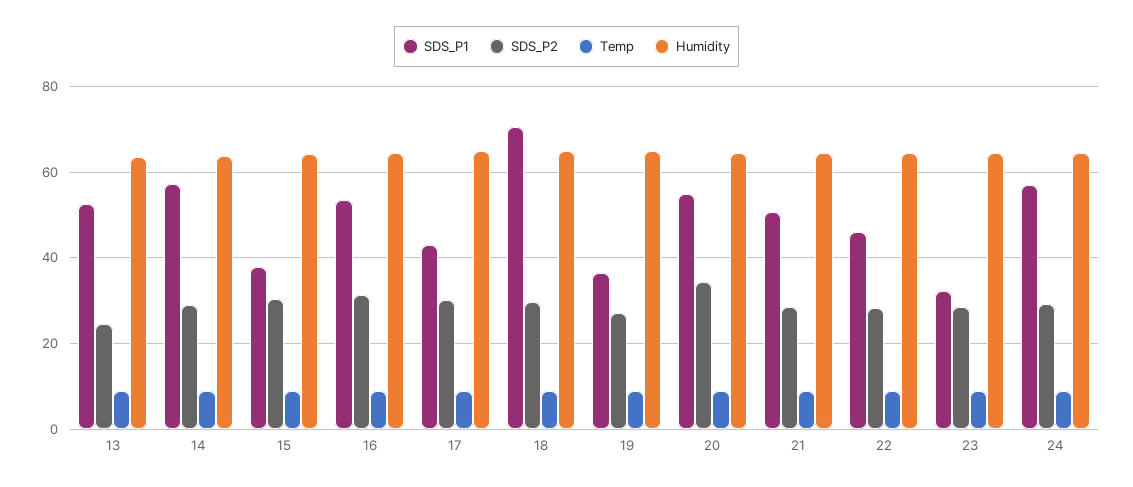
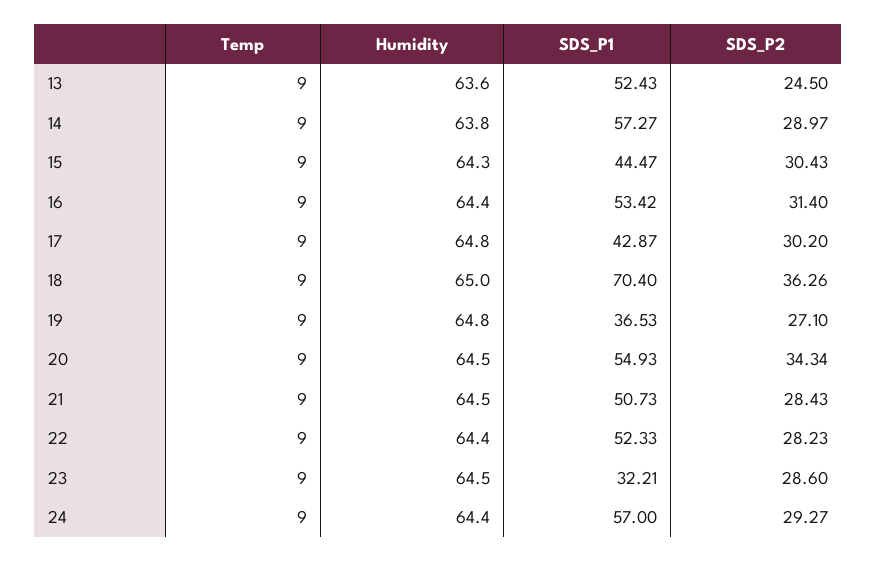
SDS_P1, 15: 38 -> 44.47
SDS_P2, 18: 30 -> 36.26
SDS_P1, 22: 46 -> 52.33

